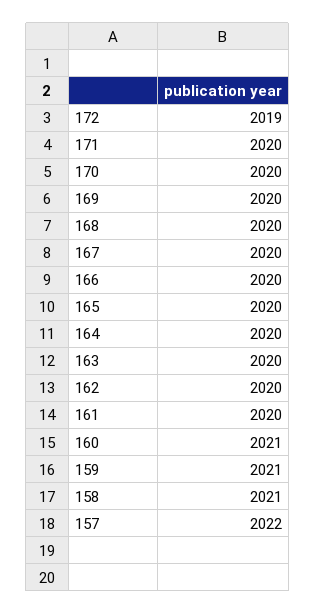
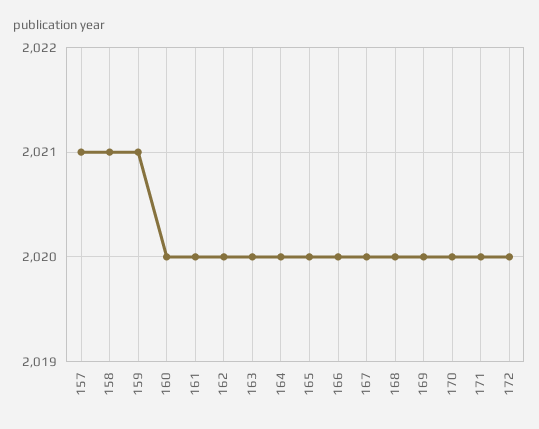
172: 2019 -> 2020
160: 2021 -> 2020
157: 2022 -> 2021

